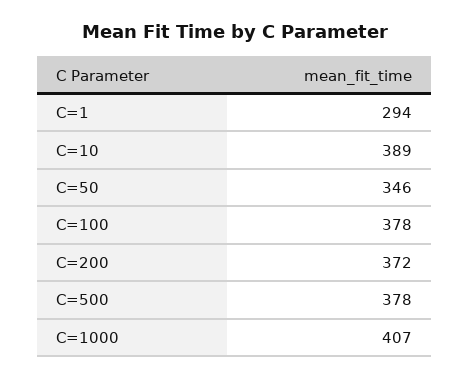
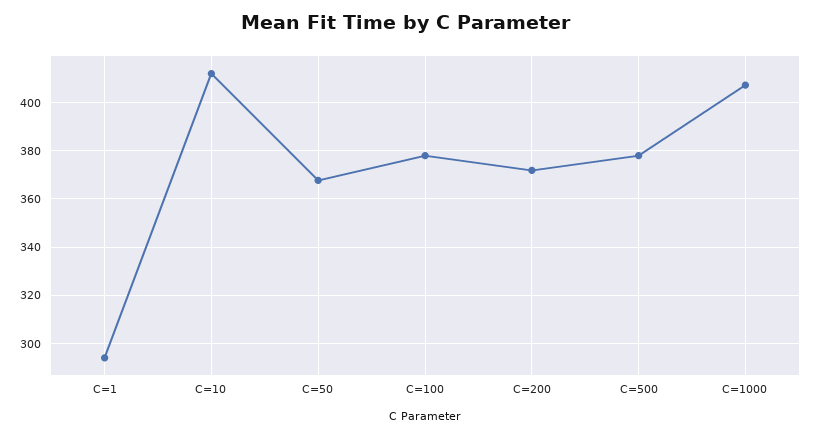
C=10: 389 -> 412.5
C=50: 346 -> 367.5

